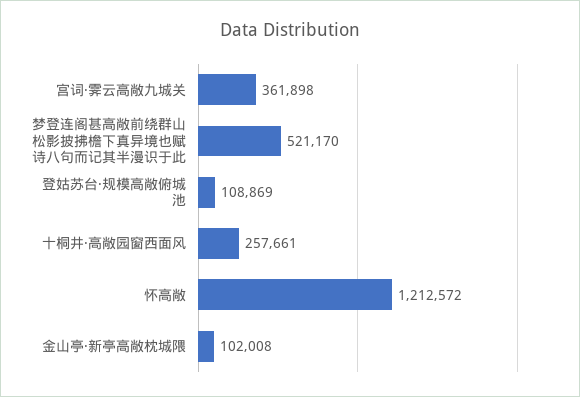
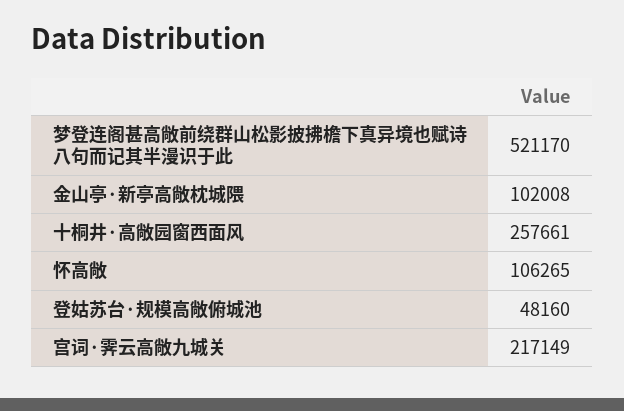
宫词·霁云高敞九城关: 361898 -> 217149
登姑苏台·规模高敞俯城池: 108869 -> 48160
怀高敞: 1212572 -> 106265

